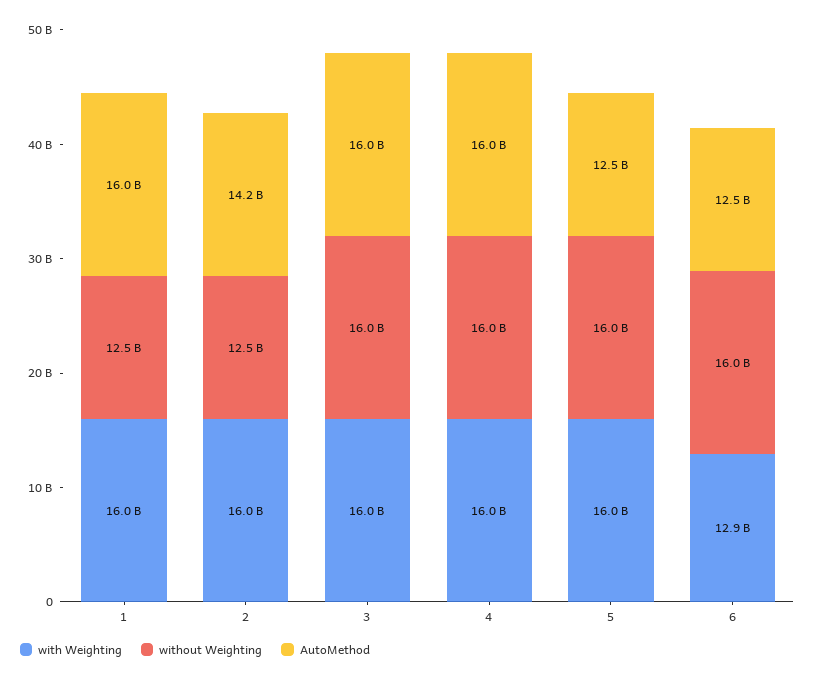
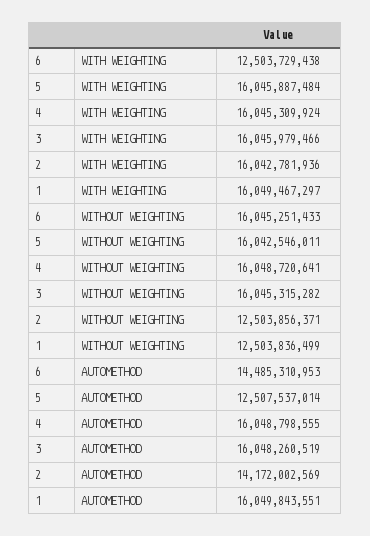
with Weighting, 6: 12900000000 -> 12503729438
AutoMethod, 6: 12500000000 -> 14485310953

